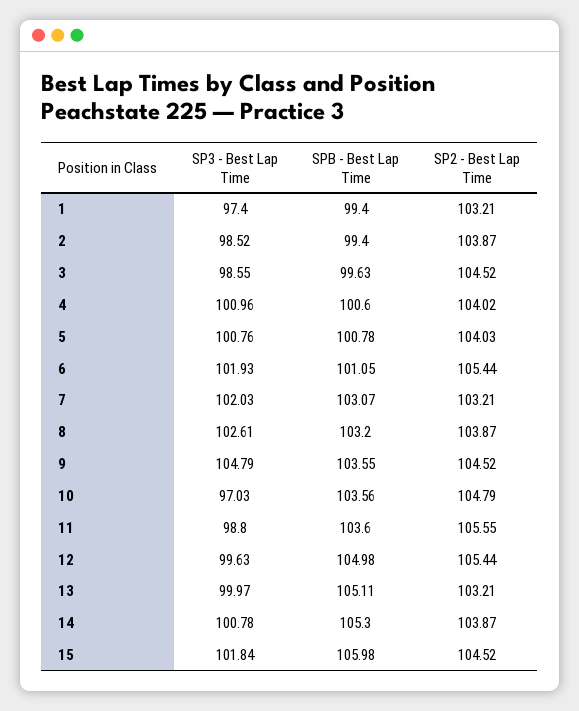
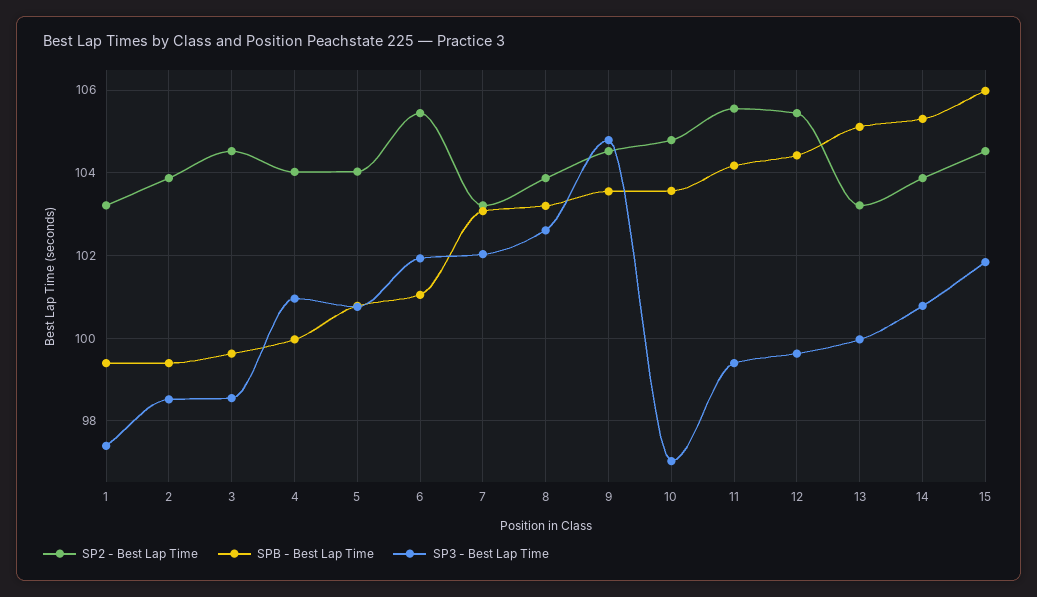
SPB - Best Lap Time, 4: 100.6 -> 100
SP3 - Best Lap Time, 11: 98.8 -> 99.4
SPB - Best Lap Time, 11: 103.6 -> 104.2
SPB - Best Lap Time, 12: 104.98 -> 104.4

